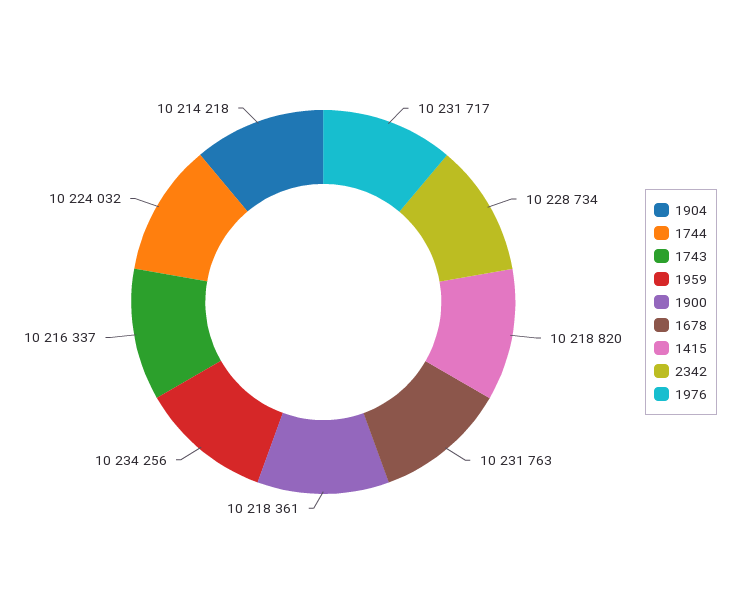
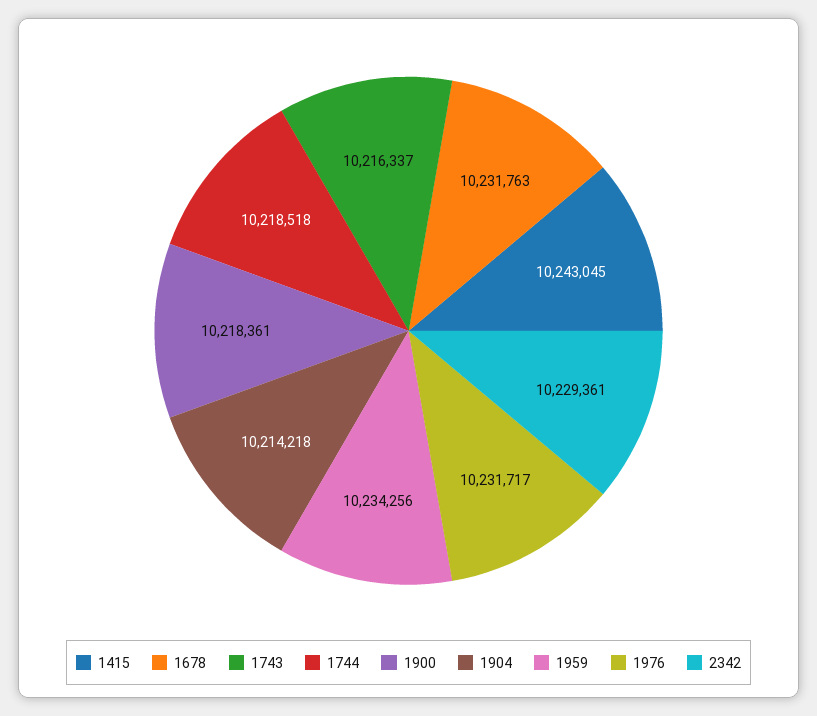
1744: 10224032 -> 10218518
1415: 10218820 -> 10243045
2342: 10228734 -> 10229361

